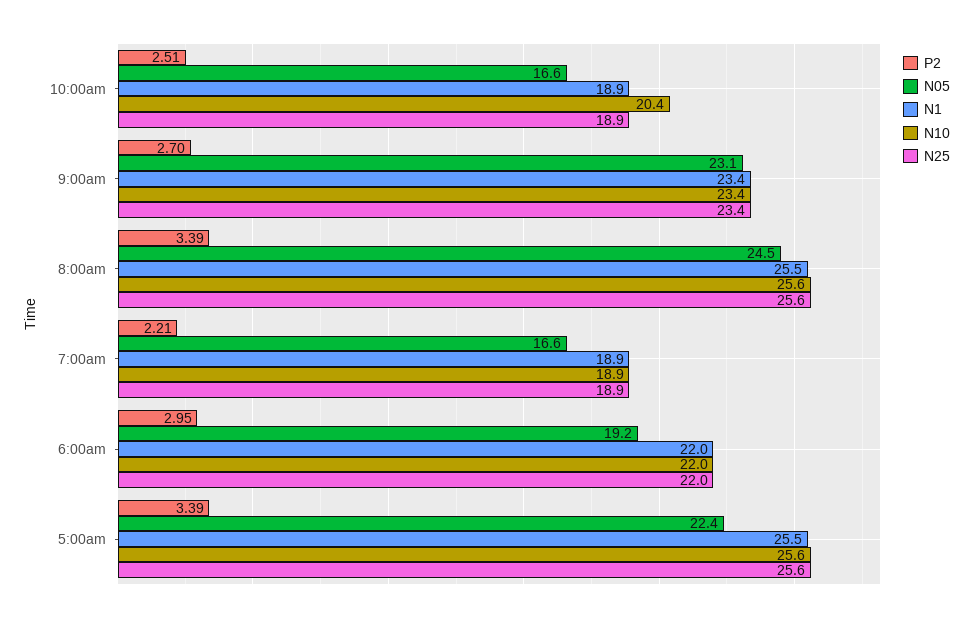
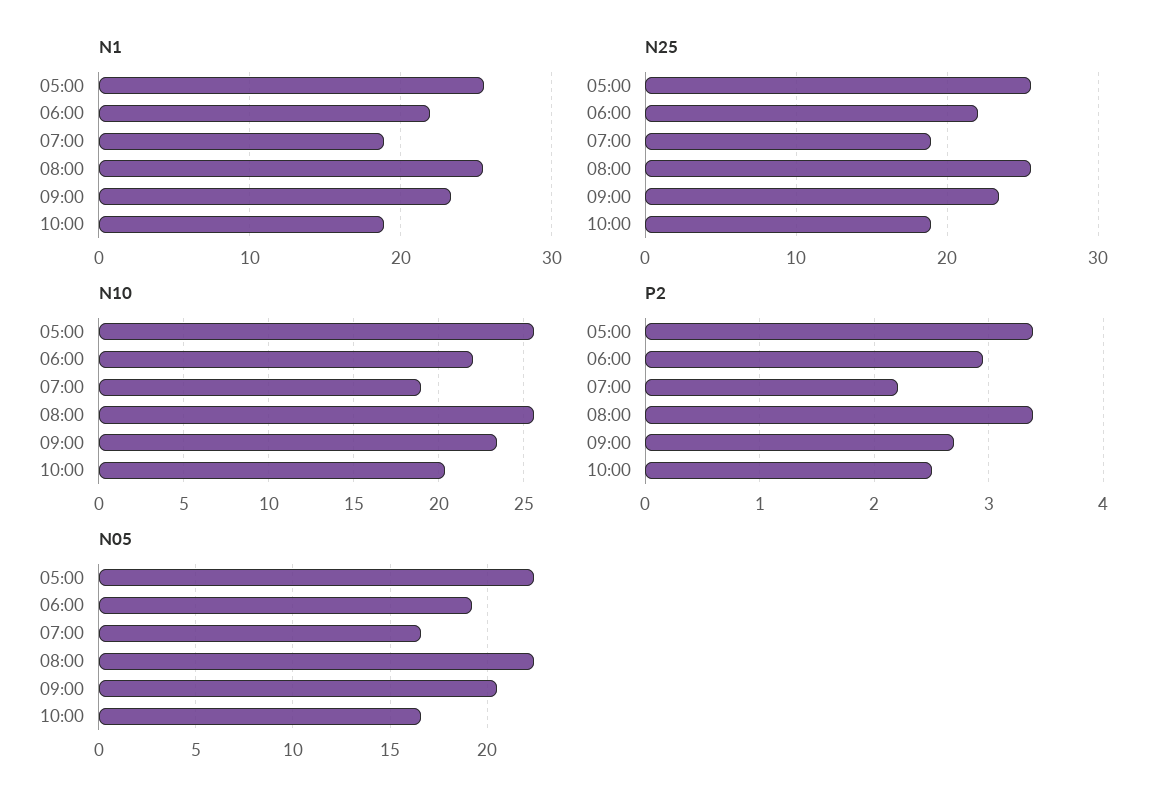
N05, 9:00am: 23.1 -> 20.5
N05, 8:00am: 24.5 -> 22.5

